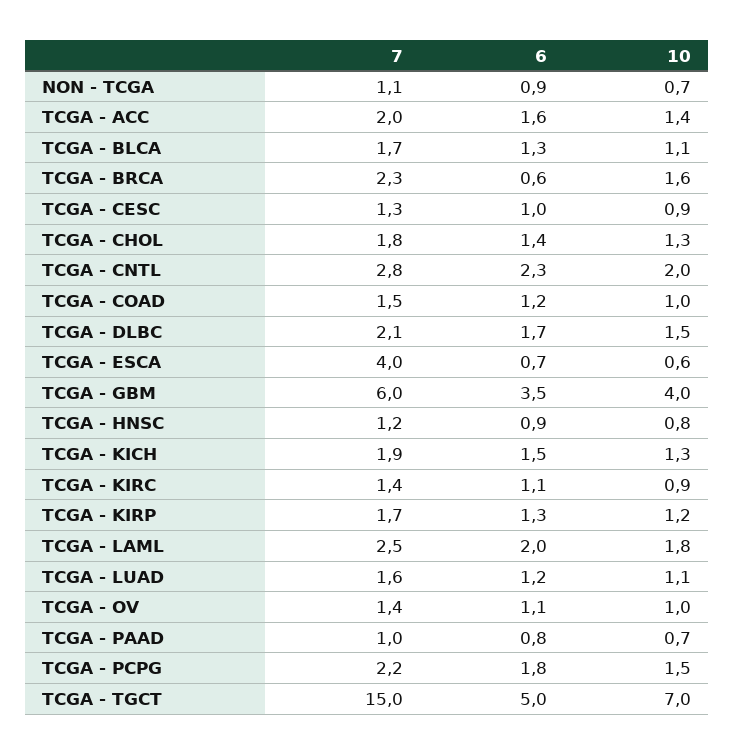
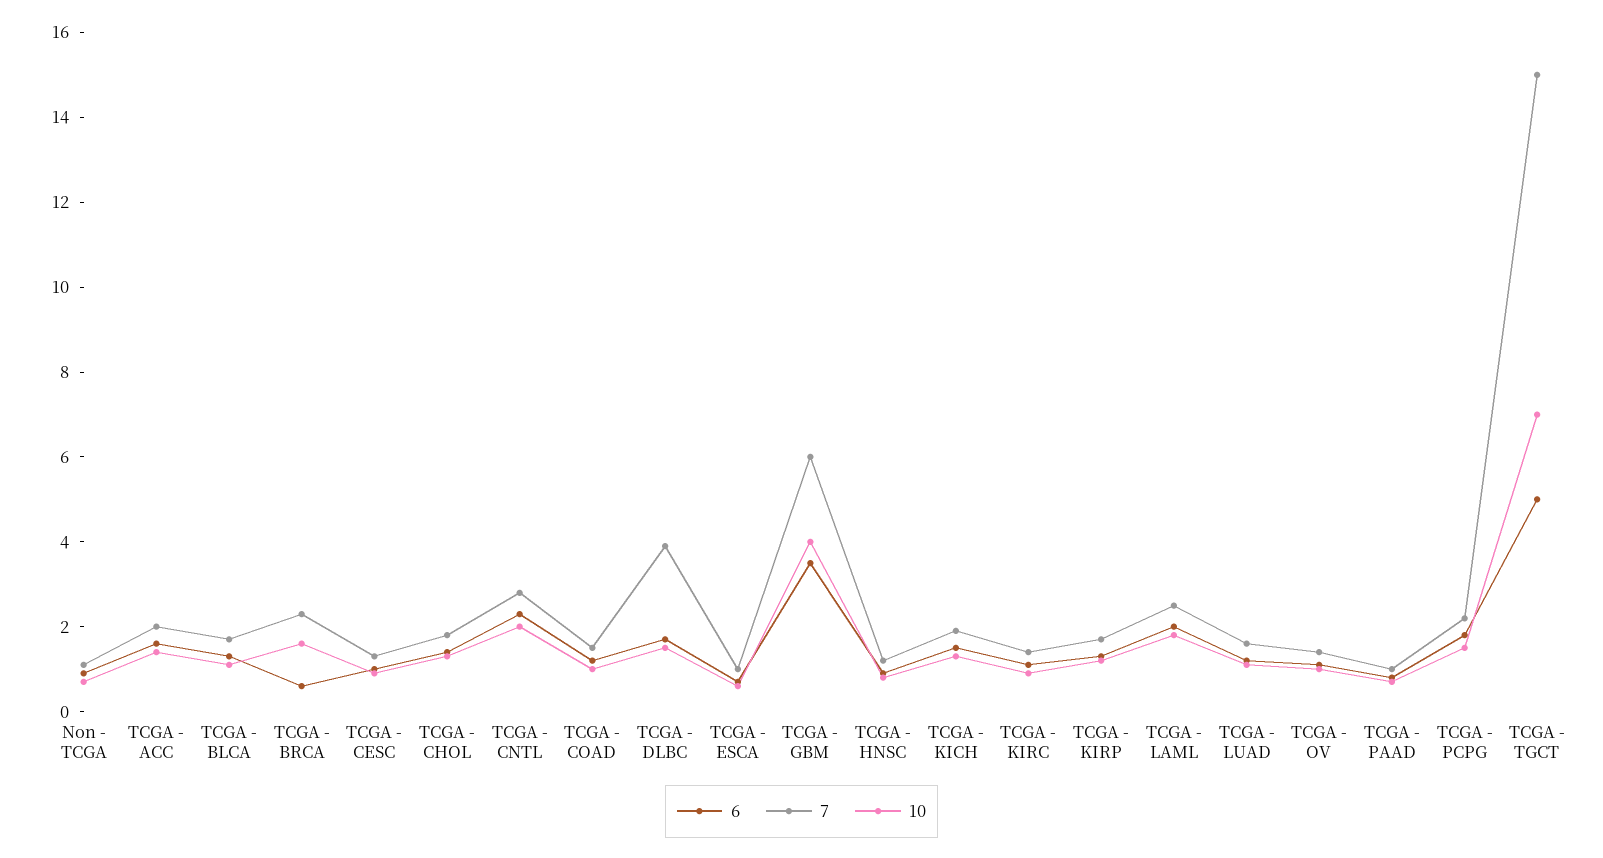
7, TCGA - DLBC: 2.1 -> 4
7, TCGA - ESCA: 4 -> 1

